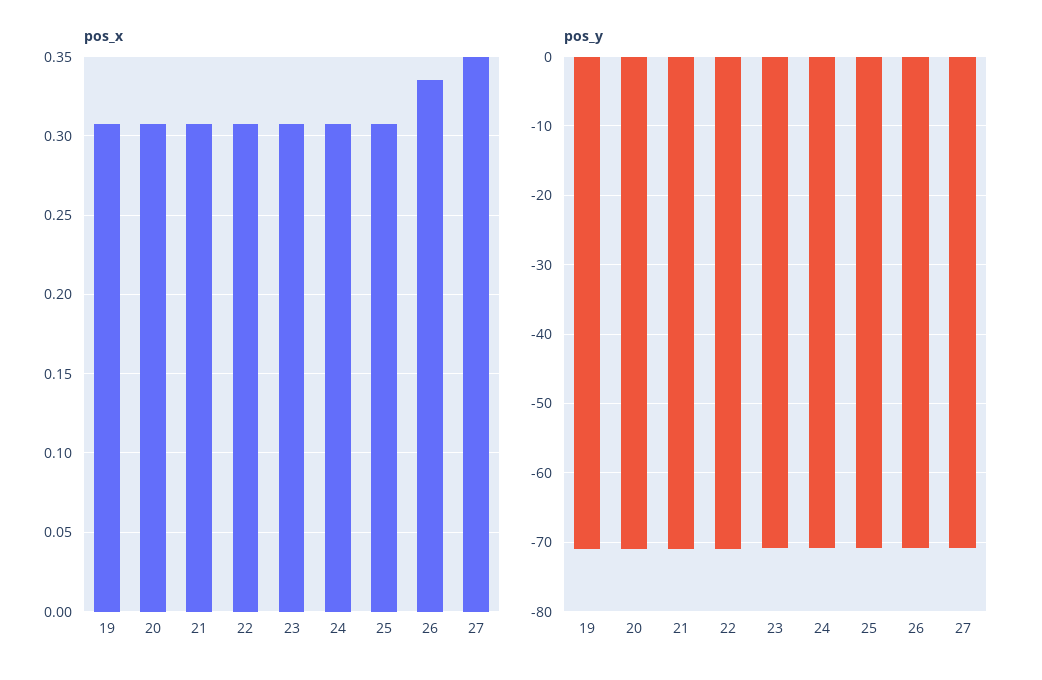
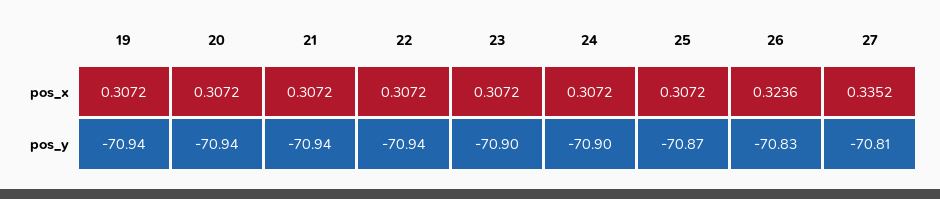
pos_x, 26: 0.335 -> 0.3236
pos_x, 27: 0.35 -> 0.3352

